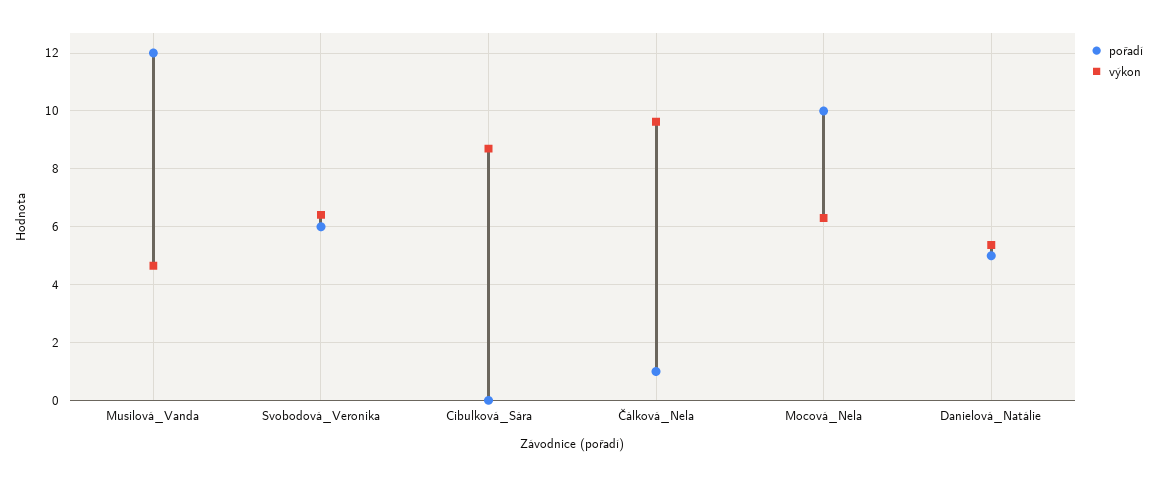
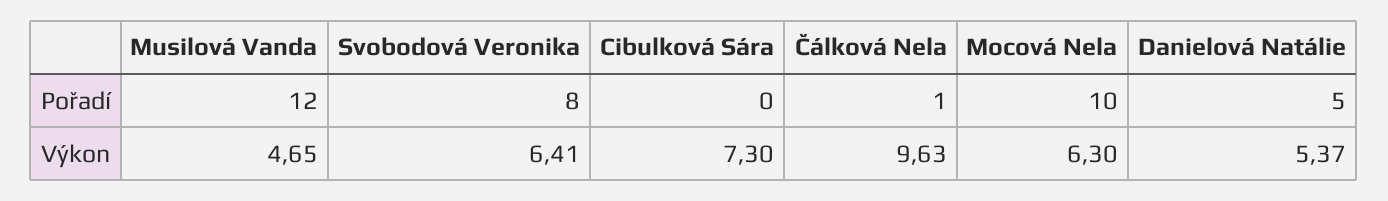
pořadí, Svobodová_Veronika: 6 -> 8
výkon, Cibulková_Sára: 8.75 -> 7.3

